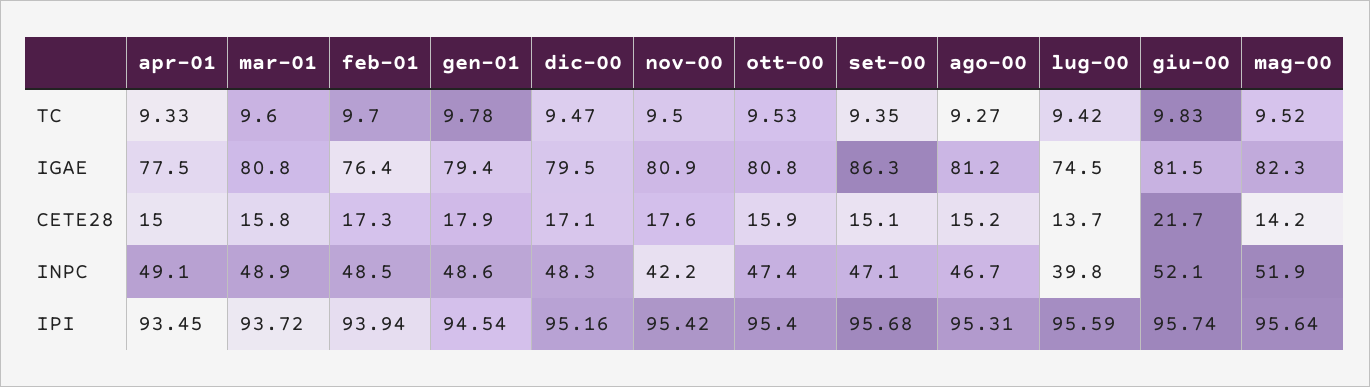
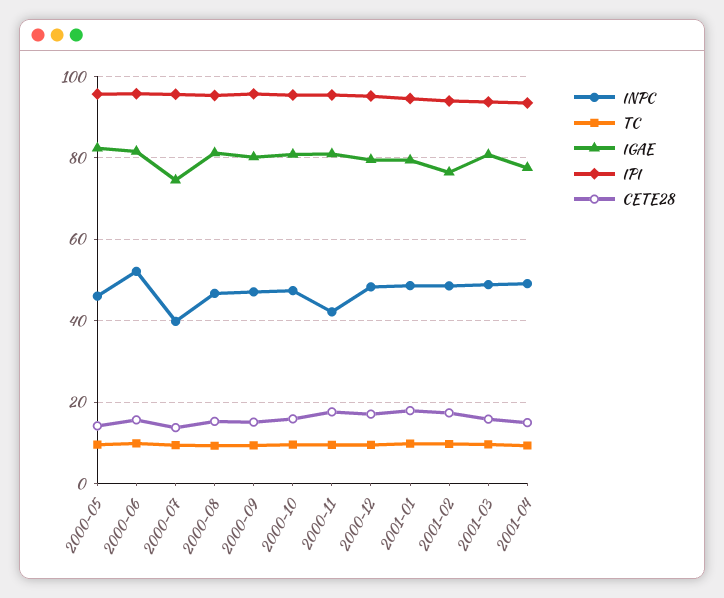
IGAE, set-00: 86.3 -> 80
CETE28, giu-00: 21.7 -> 16
INPC, mag-00: 51.9 -> 46

